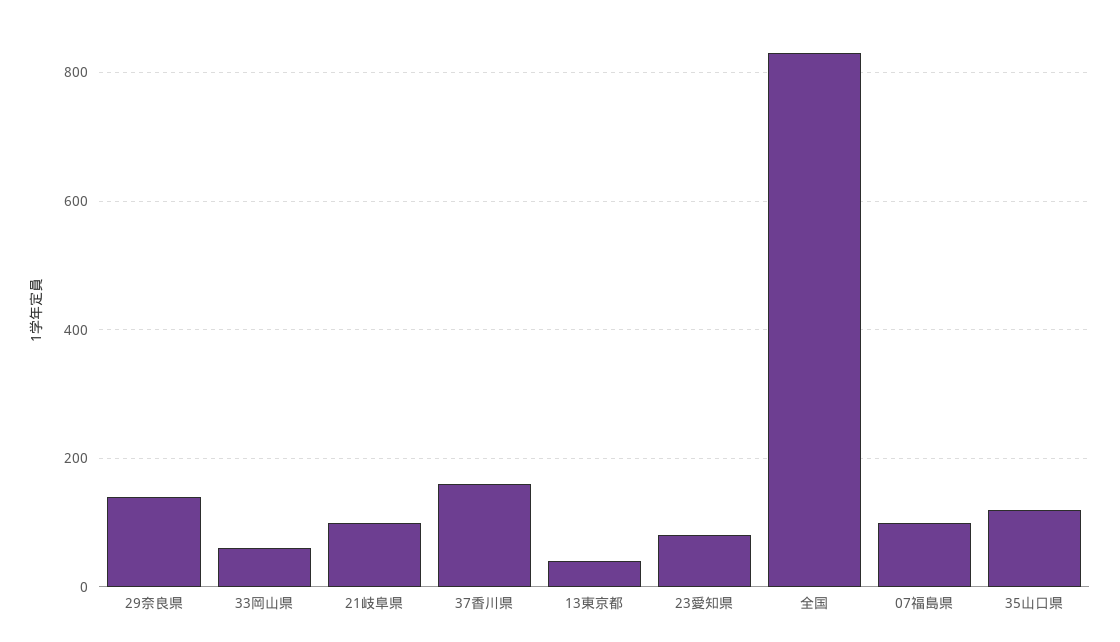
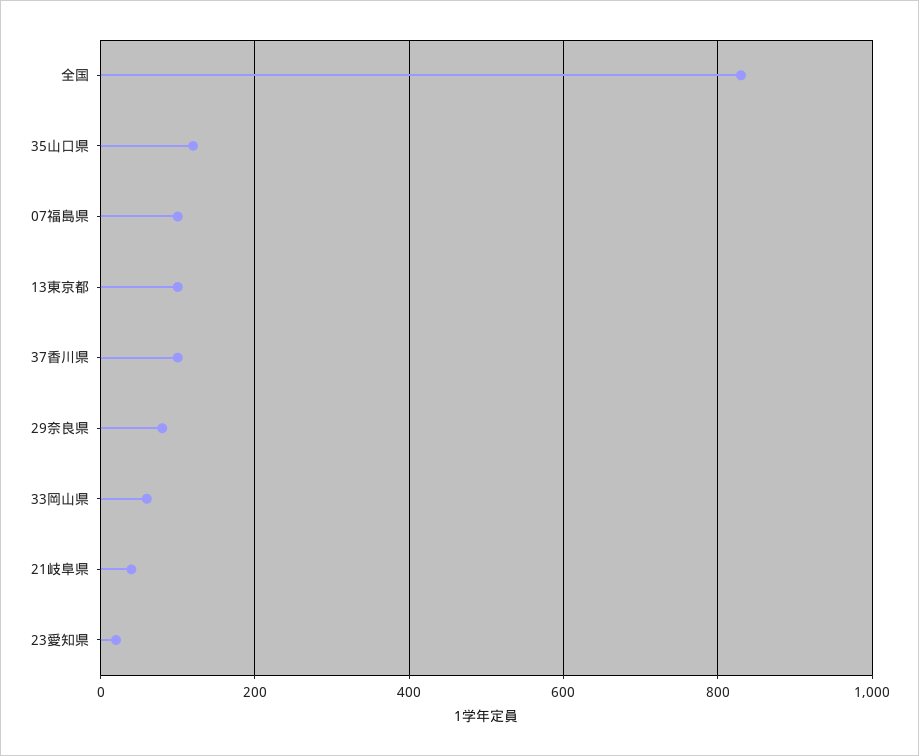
29奈良県: 140 -> 80
21岐阜県: 100 -> 40
37香川県: 160 -> 100
13東京都: 40 -> 100
23愛知県: 80 -> 20

